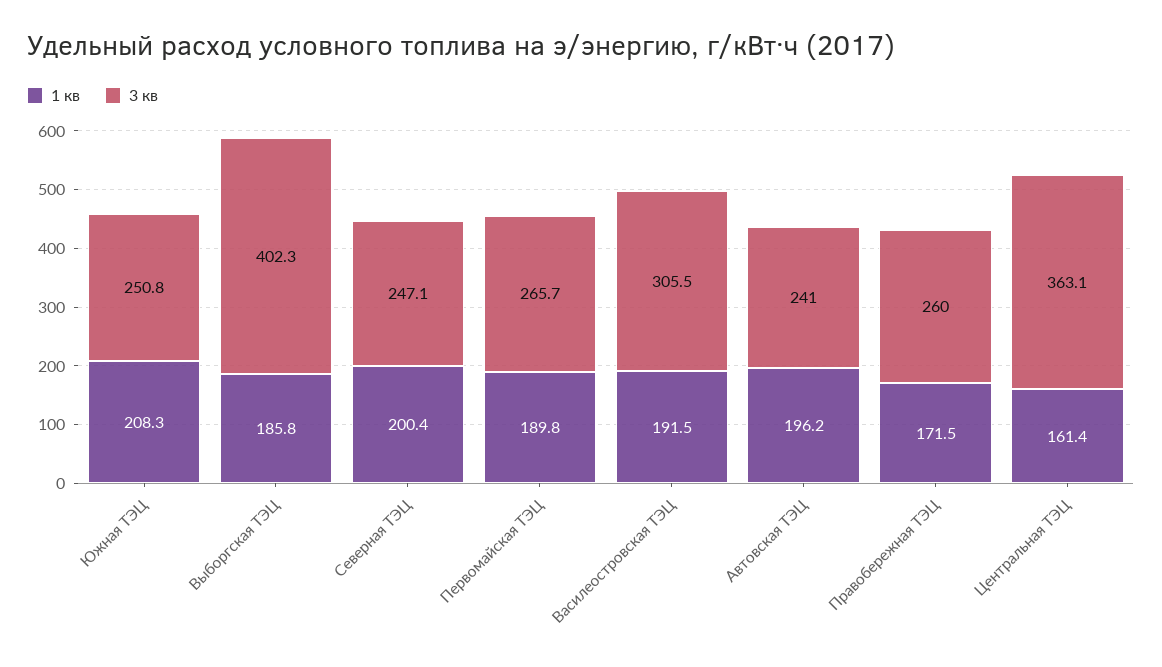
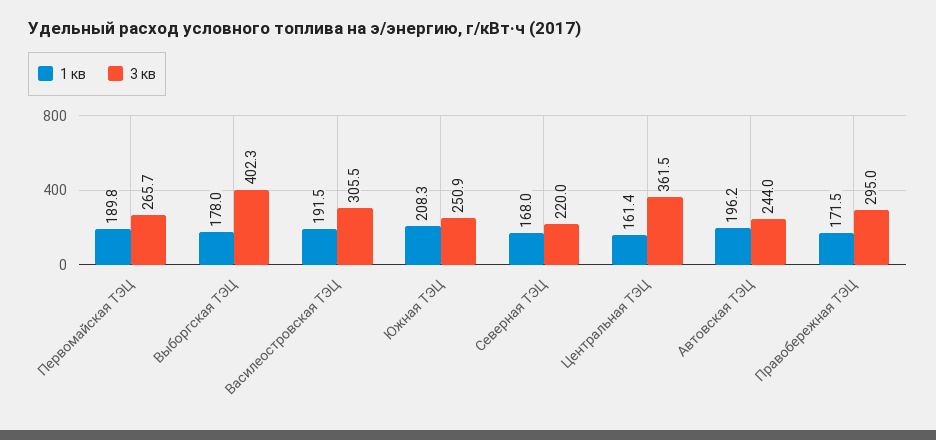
3 кв, Южная ТЭЦ: 250.8 -> 250.9
1 кв, Выборгская ТЭЦ: 185.8 -> 178
1 кв, Северная ТЭЦ: 200.4 -> 168
3 кв, Северная ТЭЦ: 247.1 -> 220
3 кв, Автовская ТЭЦ: 241 -> 244
3 кв, Правобережная ТЭЦ: 260 -> 295
3 кв, Центральная ТЭЦ: 363.1 -> 361.5

